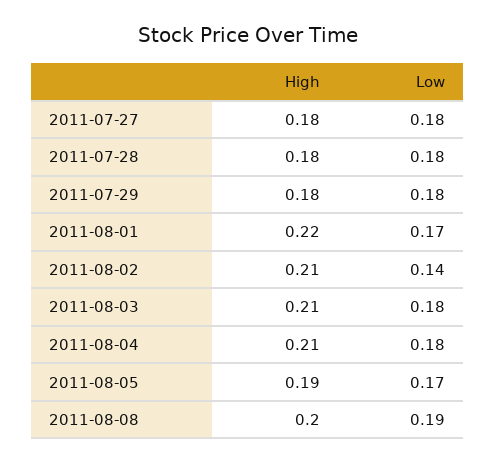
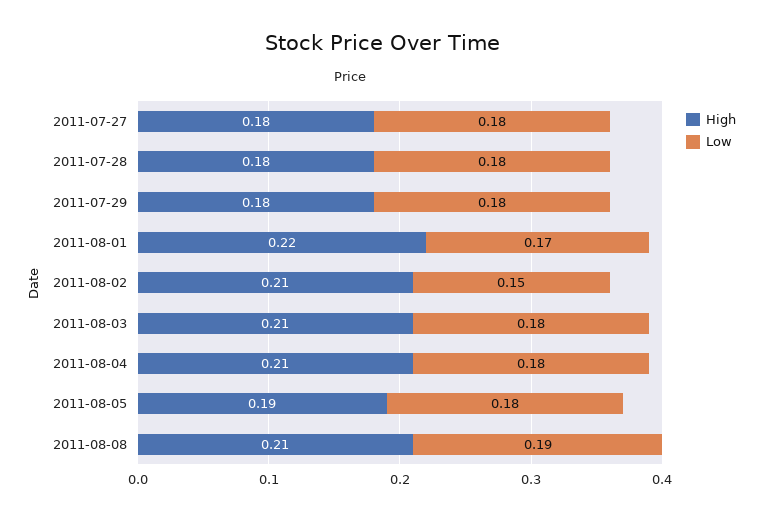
Low, 2011-08-02: 0.14 -> 0.15
Low, 2011-08-05: 0.17 -> 0.18
High, 2011-08-08: 0.2 -> 0.21

